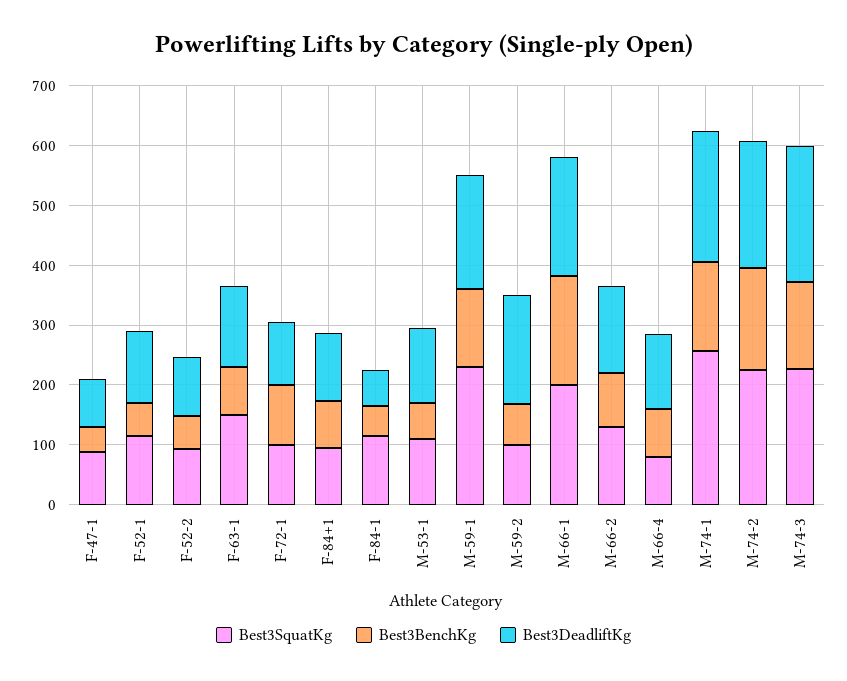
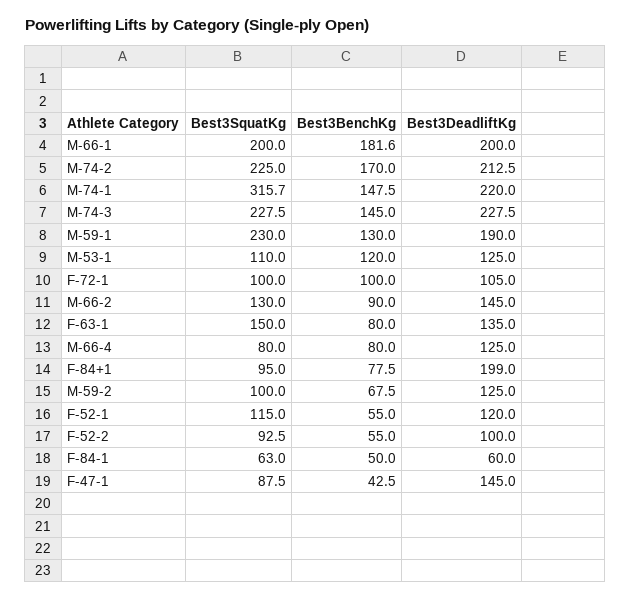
Best3DeadliftKg, F-47-1: 80 -> 145
Best3DeadliftKg, F-84+1: 120 -> 199
Best3SquatKg, F-84-1: 120 -> 63
Best3BenchKg, M-53-1: 60 -> 120
Best3DeadliftKg, M-59-2: 180 -> 125
Best3SquatKg, M-74-1: 260 -> 315.7

